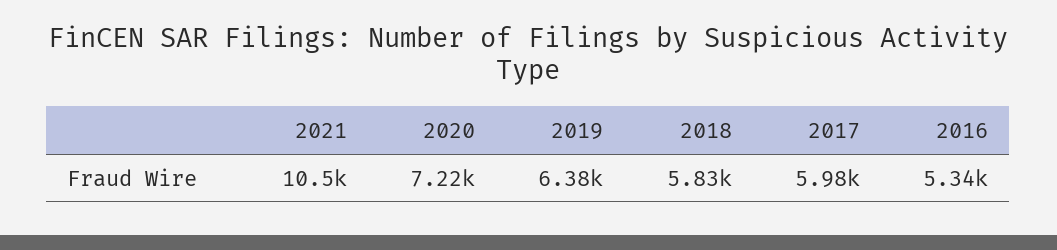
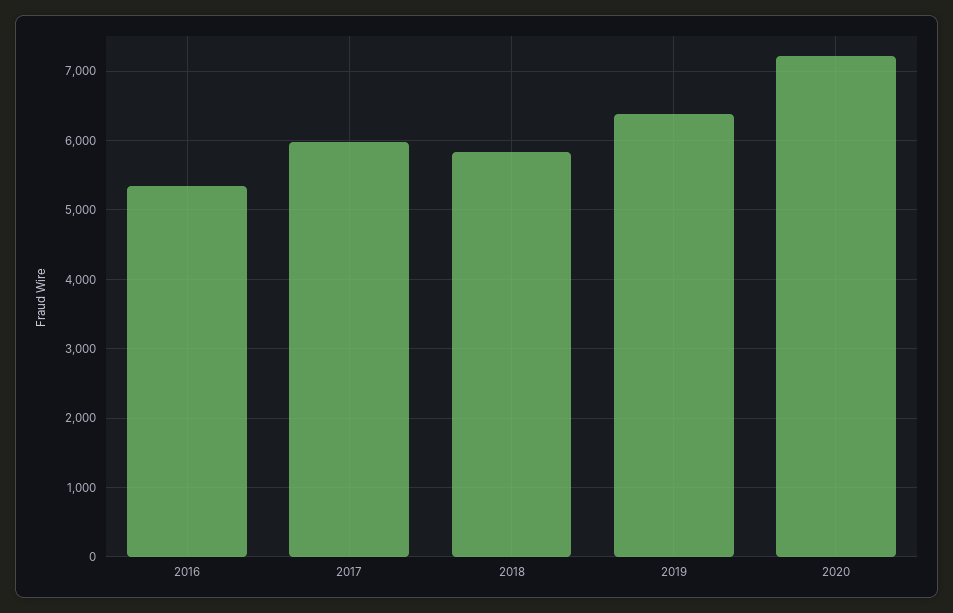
2021: 10500 -> none

